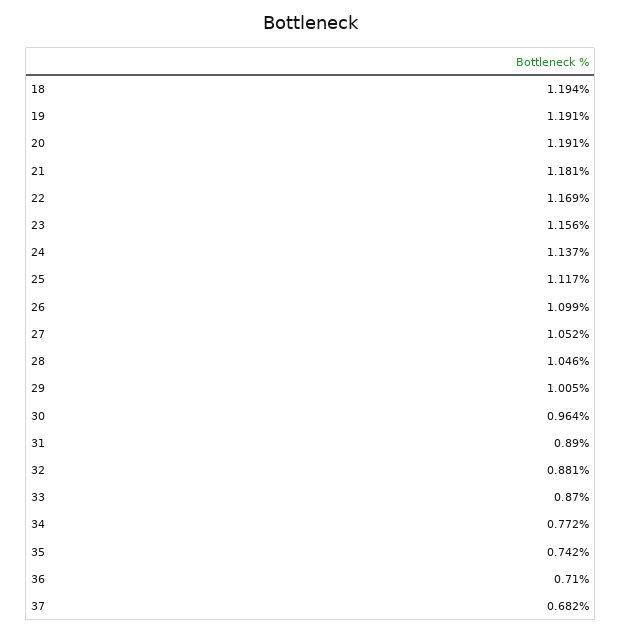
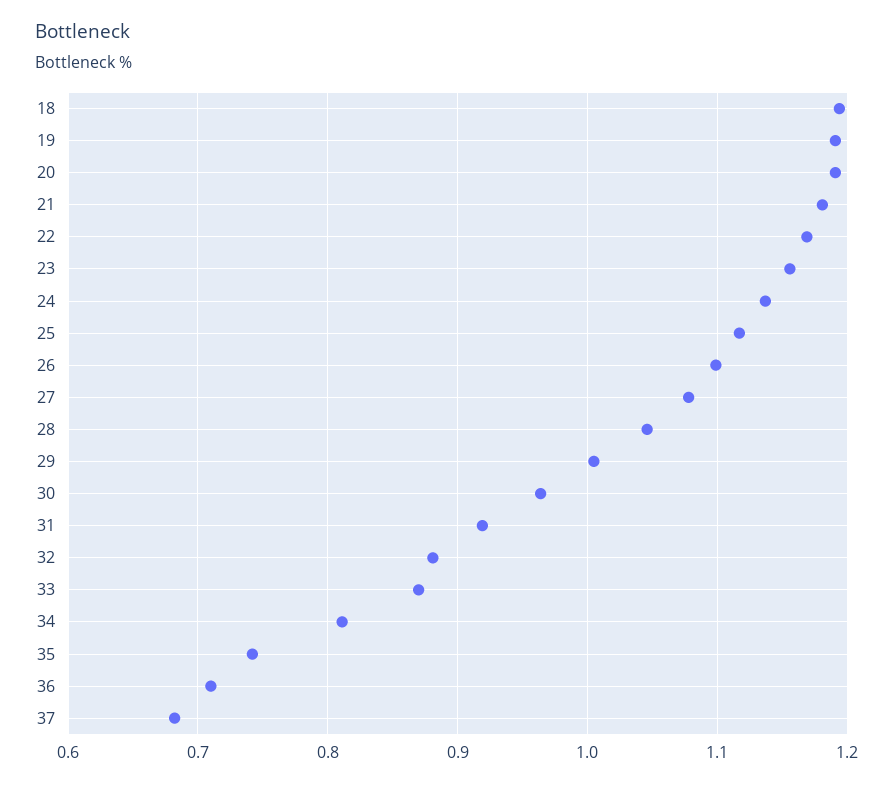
27: 1.052 -> 1.08
31: 0.89 -> 0.92
34: 0.772 -> 0.81

